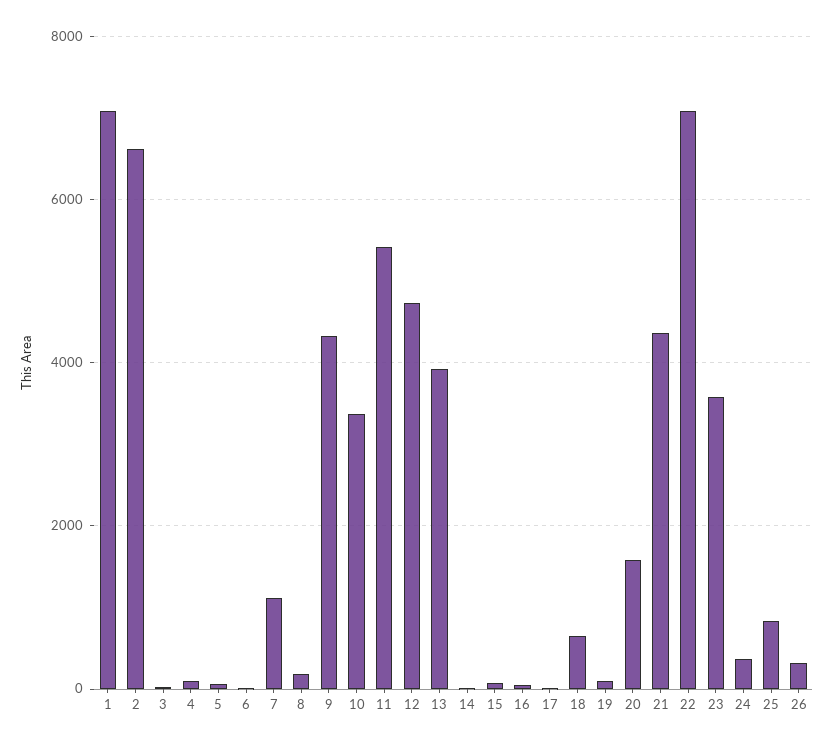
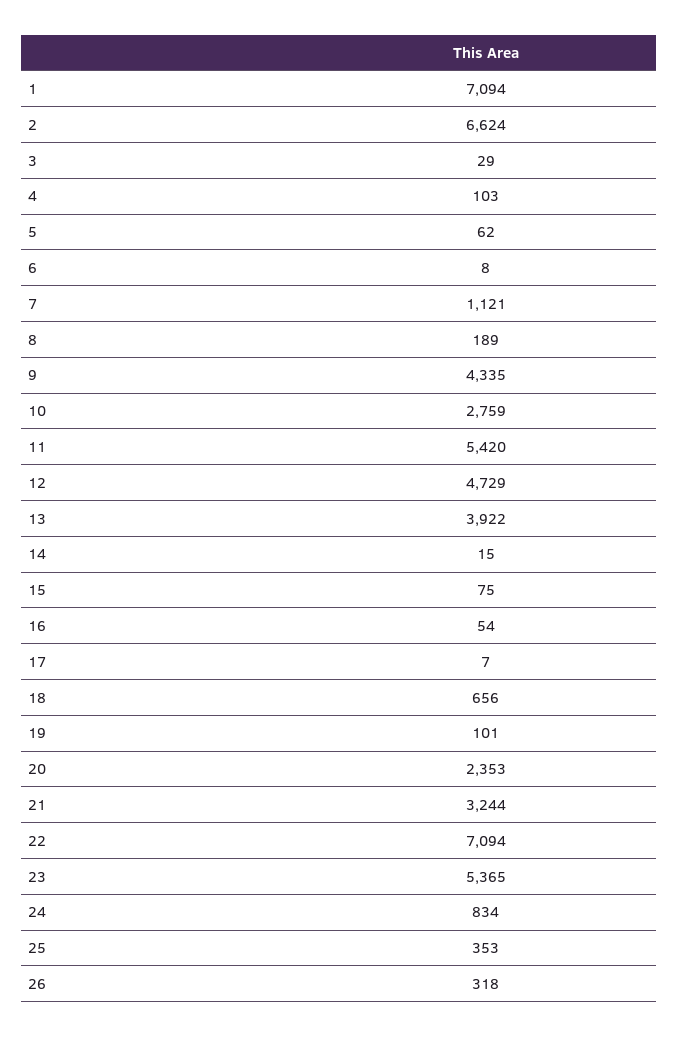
10: 3400 -> 2759
20: 1600 -> 2353
21: 4400 -> 3244
23: 3600 -> 5365
24: 400 -> 834
25: 800 -> 353

